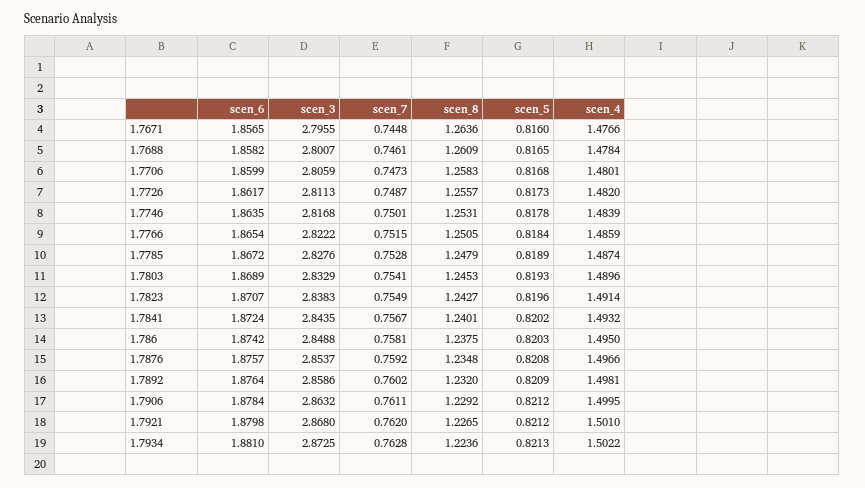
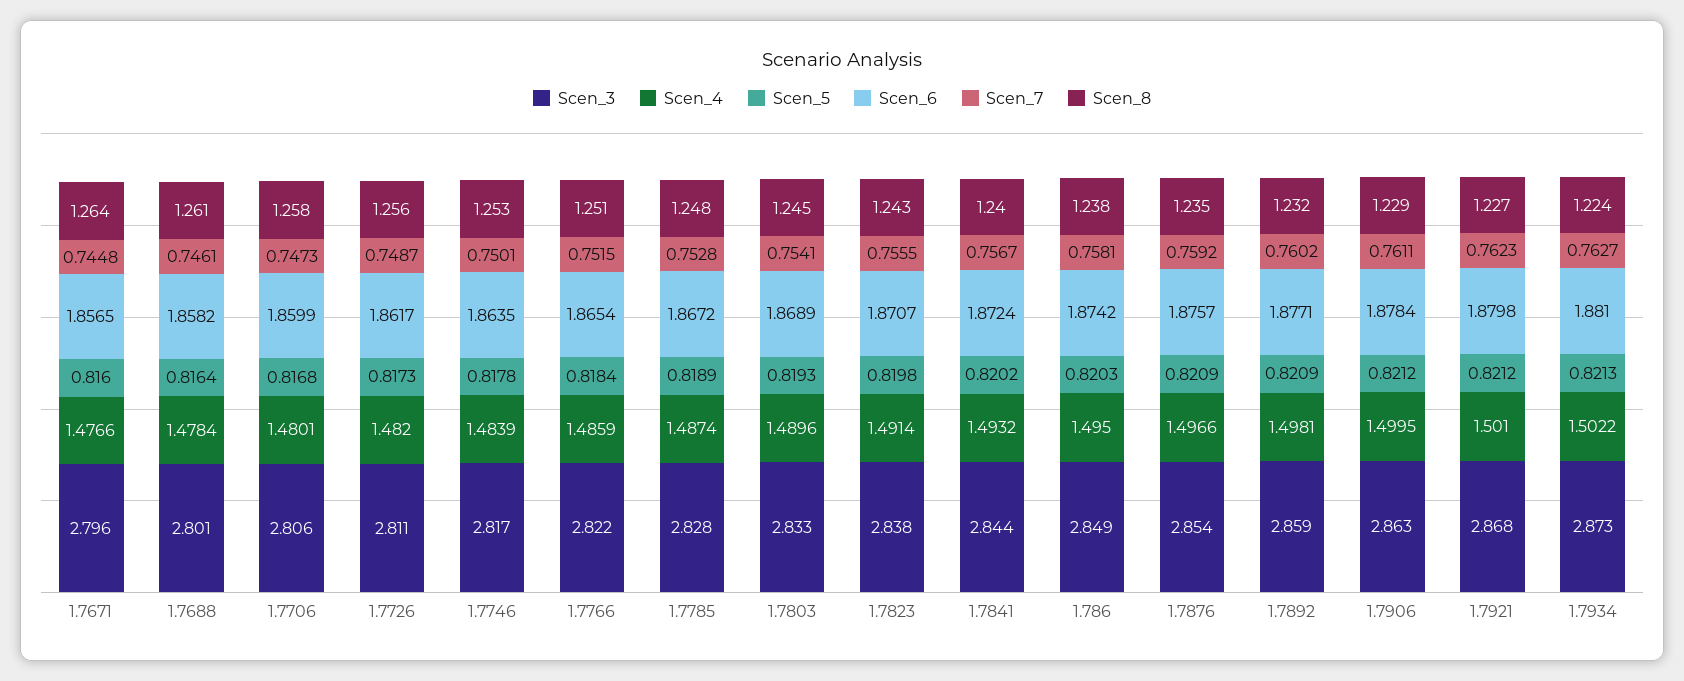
scen_5, 1.7688: 0.8165 -> 0.8164
scen_7, 1.7823: 0.7549 -> 0.7555
scen_5, 1.7823: 0.8196 -> 0.8198
scen_5, 1.7876: 0.8208 -> 0.8209
scen_6, 1.7892: 1.8764 -> 1.8771
scen_7, 1.7921: 0.762 -> 0.7623
scen_7, 1.7934: 0.7628 -> 0.7627

